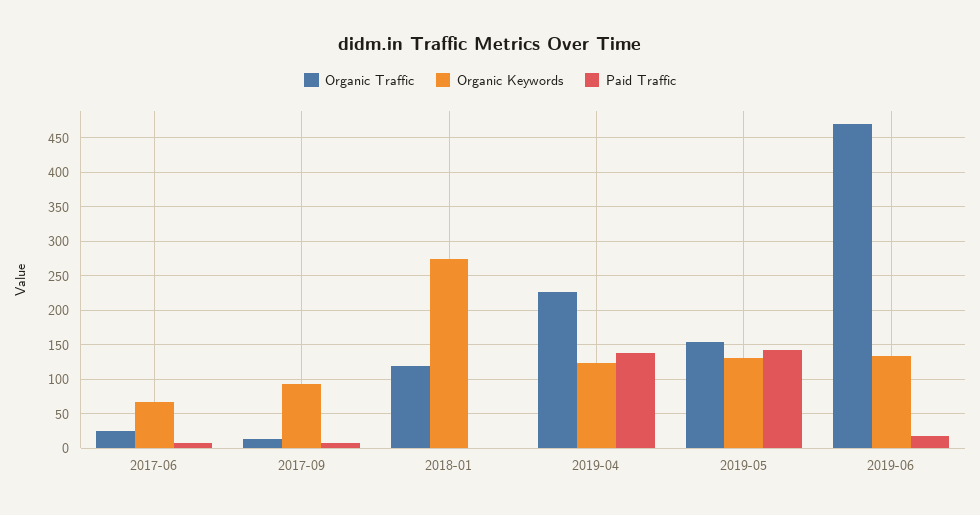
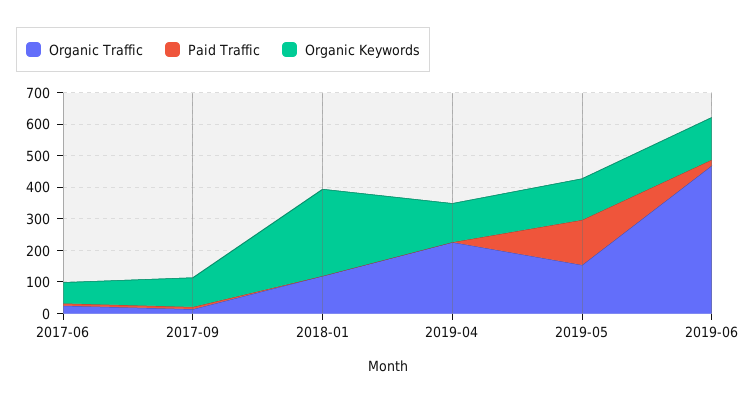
Paid Traffic, 2019-04: 140 -> 0

